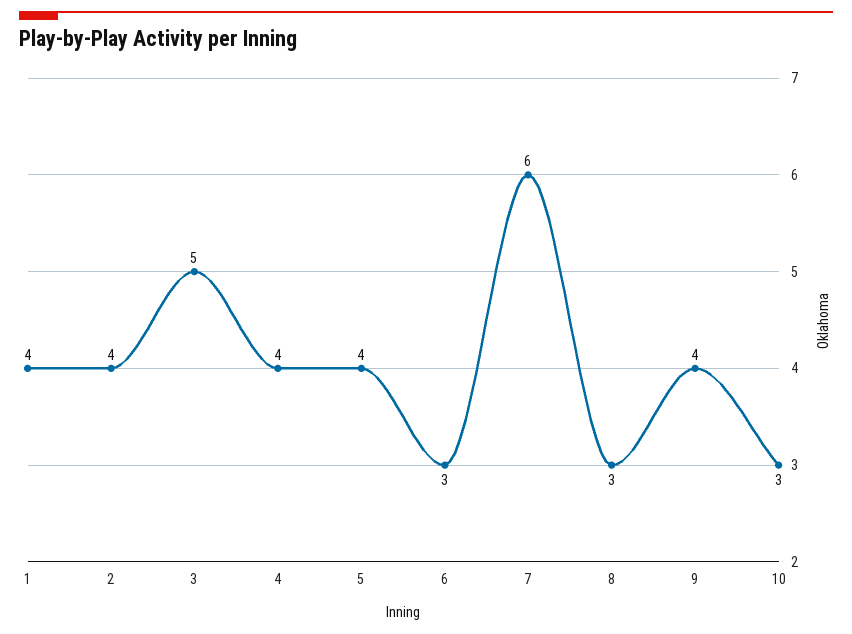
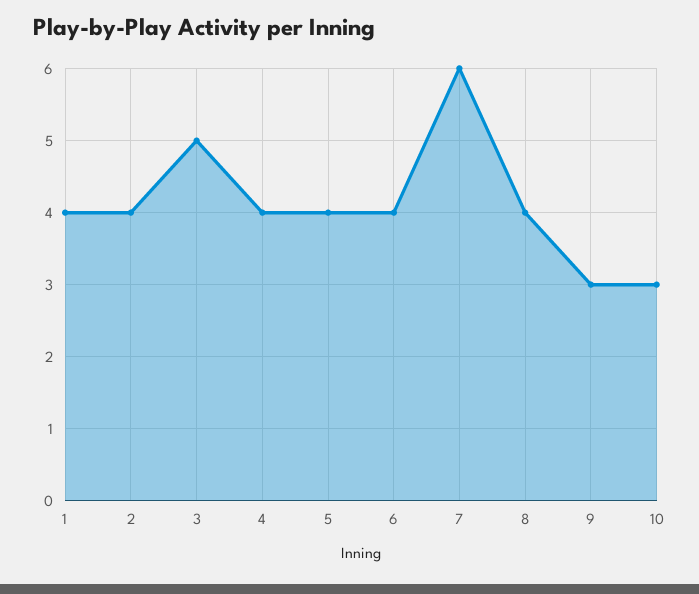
6: 3 -> 4
8: 3 -> 4
9: 4 -> 3

